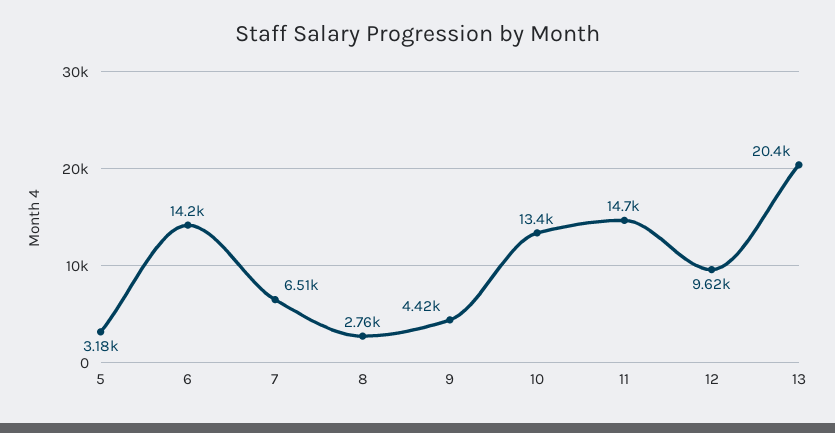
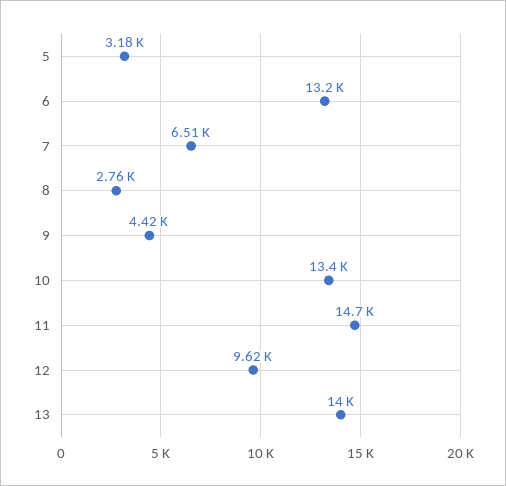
6: 14200 -> 13200
13: 20400 -> 14000

